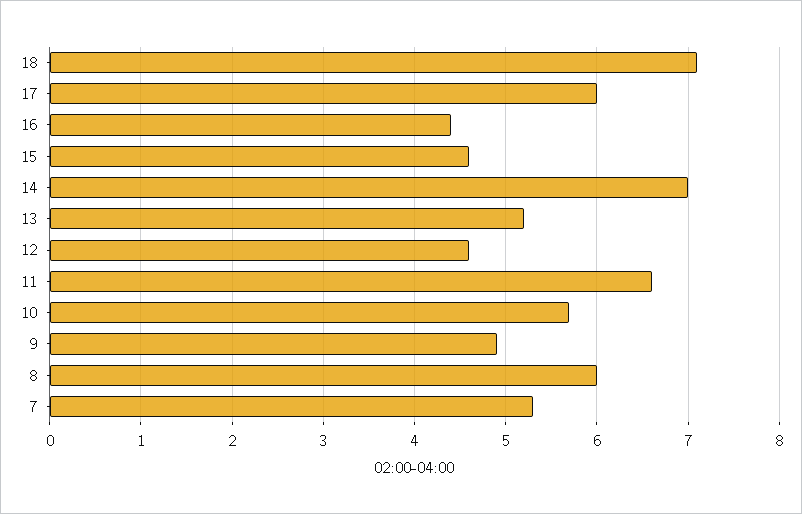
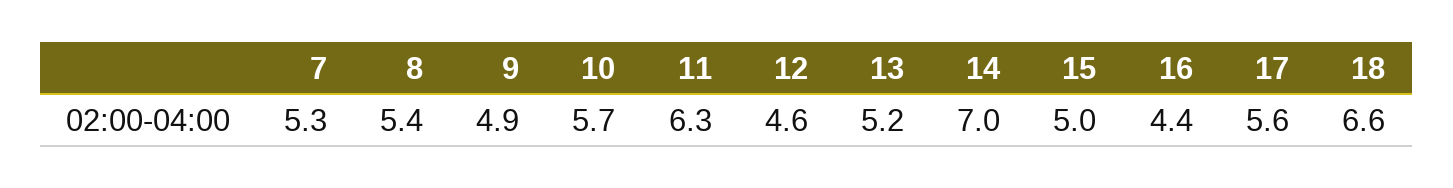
18: 7.1 -> 6.6
17: 6 -> 5.6
15: 4.6 -> 5
11: 6.6 -> 6.3
8: 6 -> 5.4

